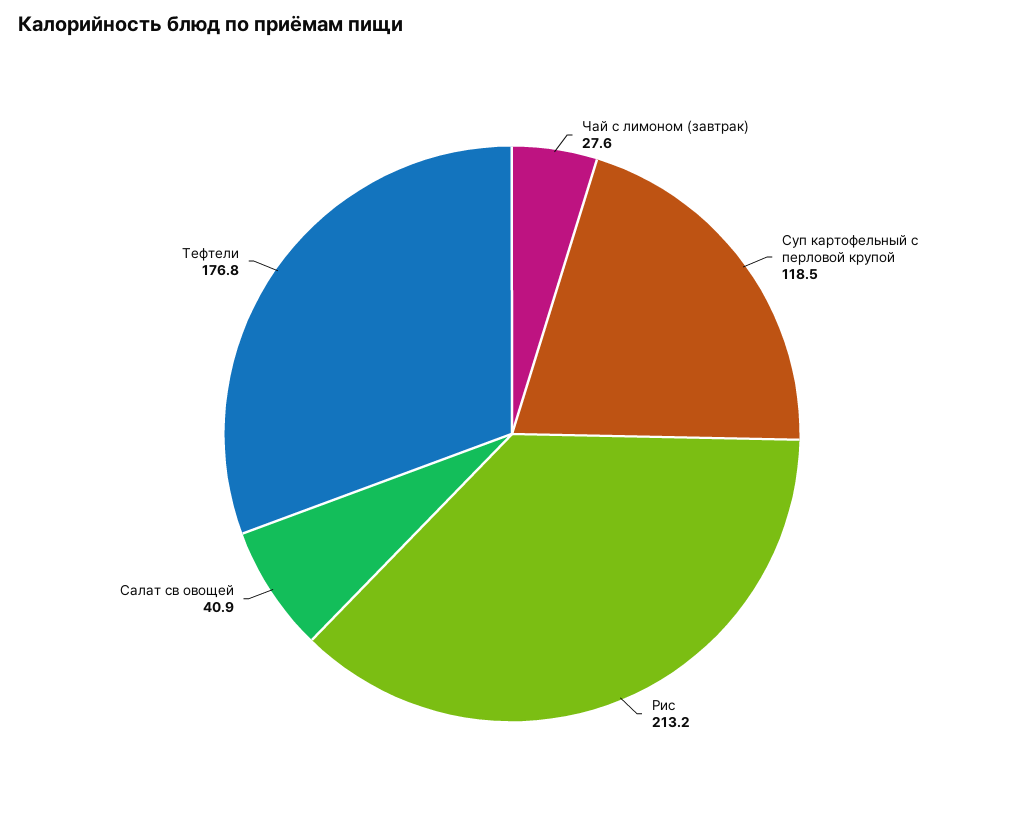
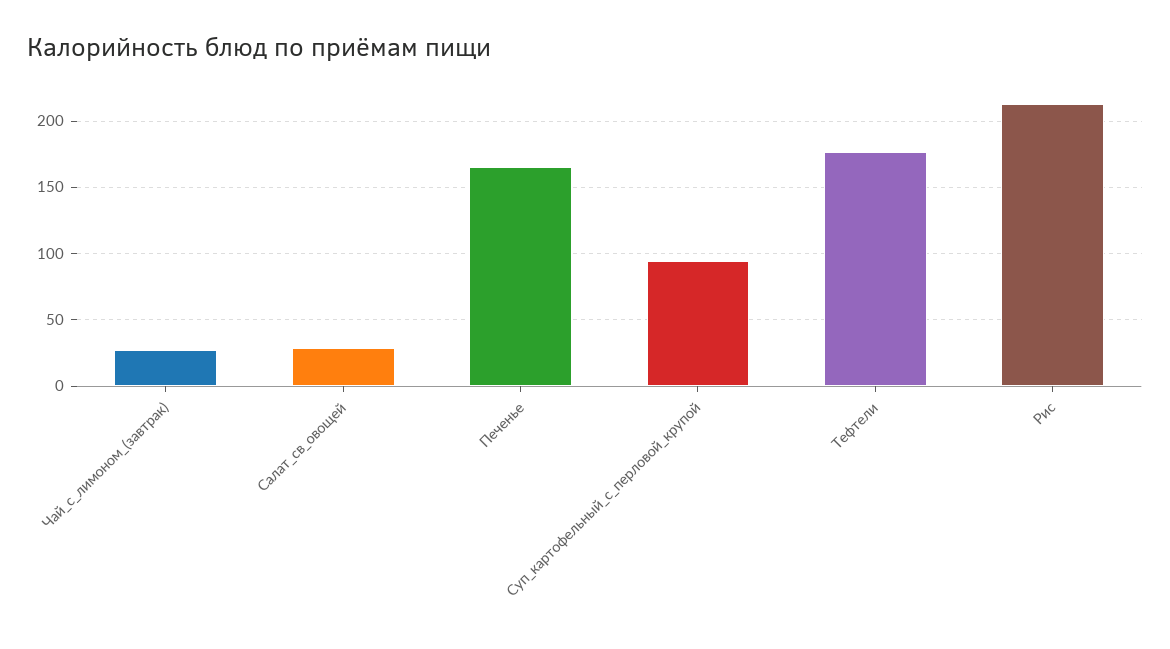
Суп картофельный с перловой крупой: 118.5 -> 95
Салат св овощей: 40.9 -> 30
Печенье: none -> 165

